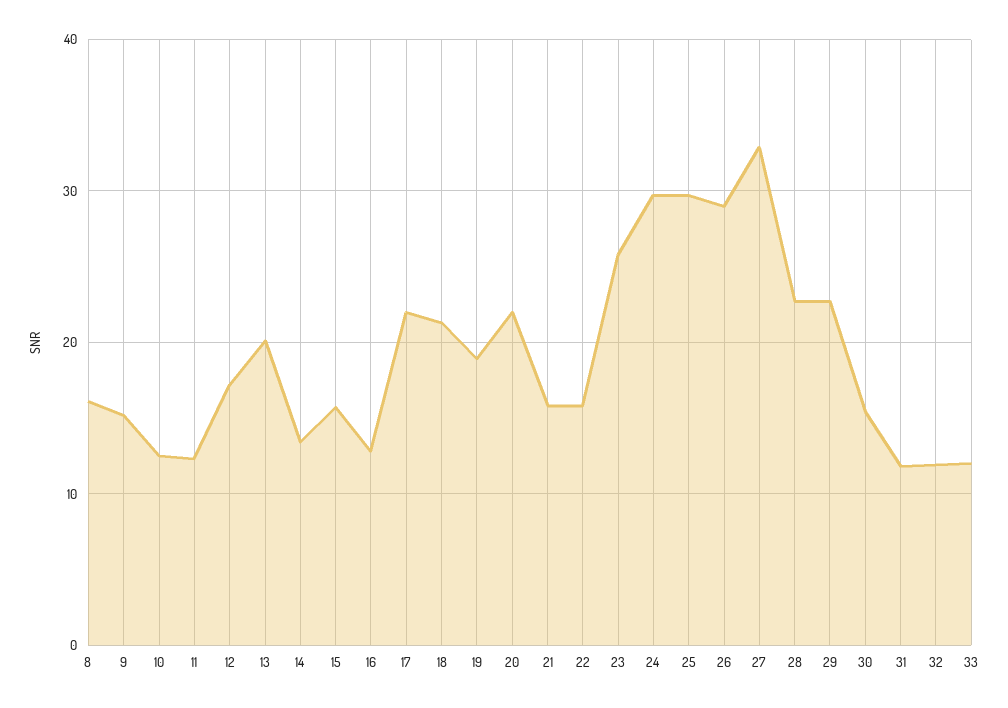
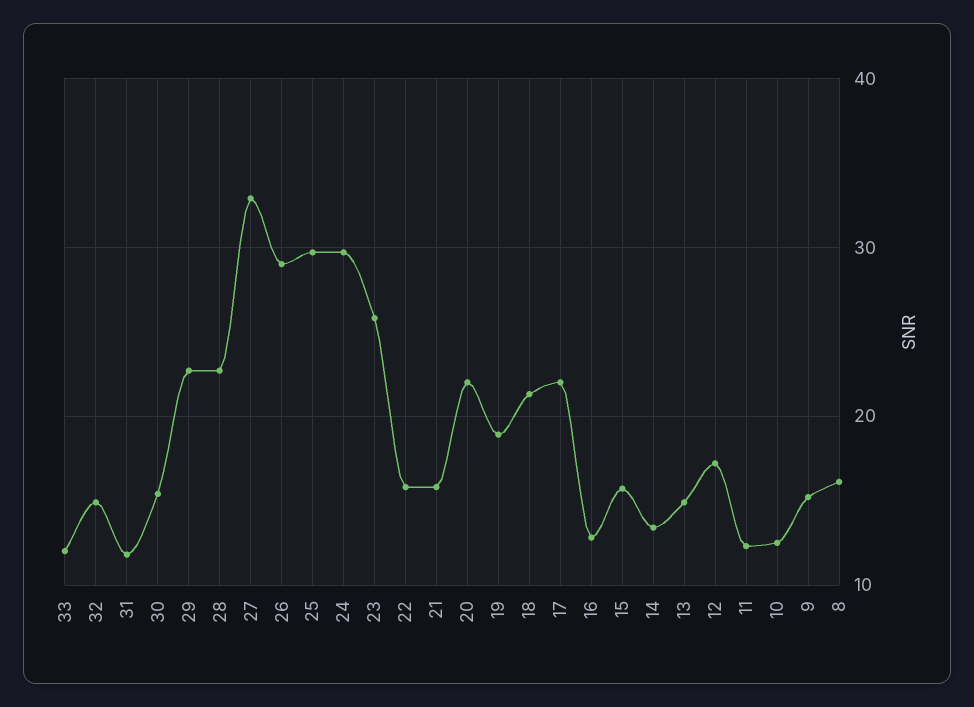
13: 20 -> 15
32: 12 -> 15

